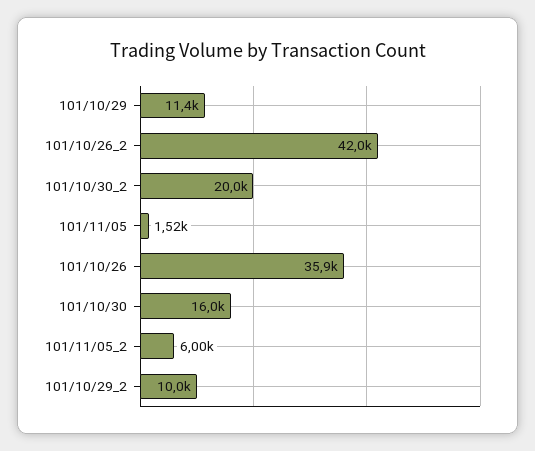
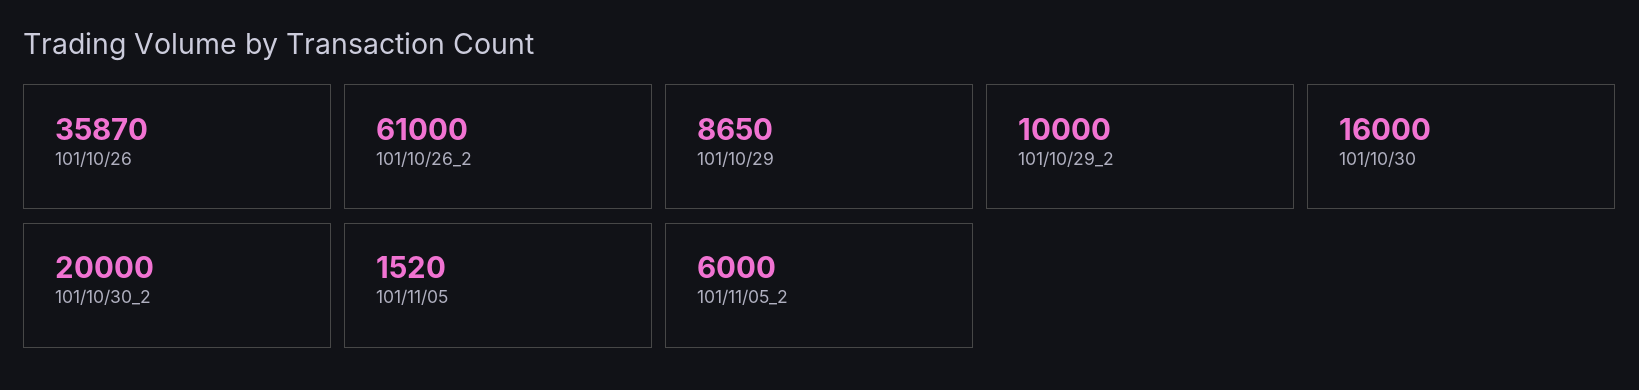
101/10/29: 11400 -> 8650
101/10/26_2: 42000 -> 61000

